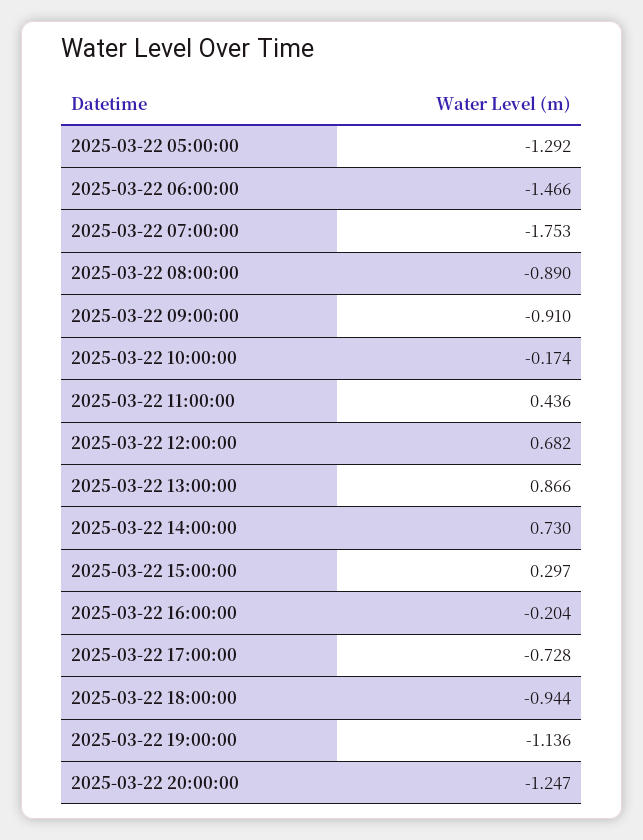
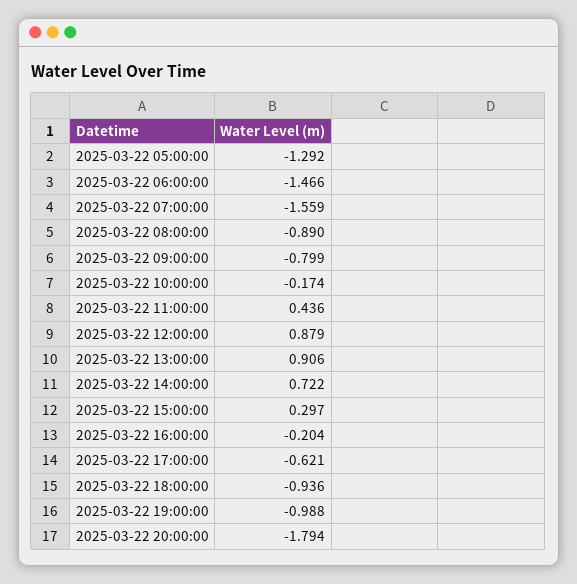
2025-03-22 07:00:00: -1.753 -> -1.559
2025-03-22 09:00:00: -0.91 -> -0.799
2025-03-22 12:00:00: 0.682 -> 0.879
2025-03-22 13:00:00: 0.866 -> 0.906
2025-03-22 14:00:00: 0.73 -> 0.722
2025-03-22 17:00:00: -0.728 -> -0.621
2025-03-22 18:00:00: -0.944 -> -0.936
2025-03-22 19:00:00: -1.136 -> -0.988
2025-03-22 20:00:00: -1.247 -> -1.794

